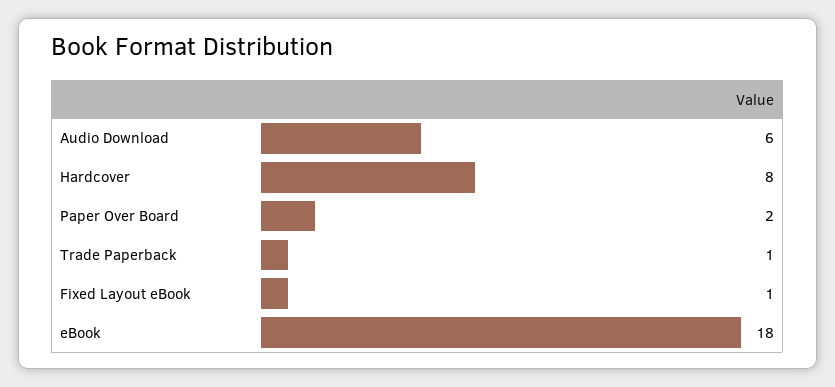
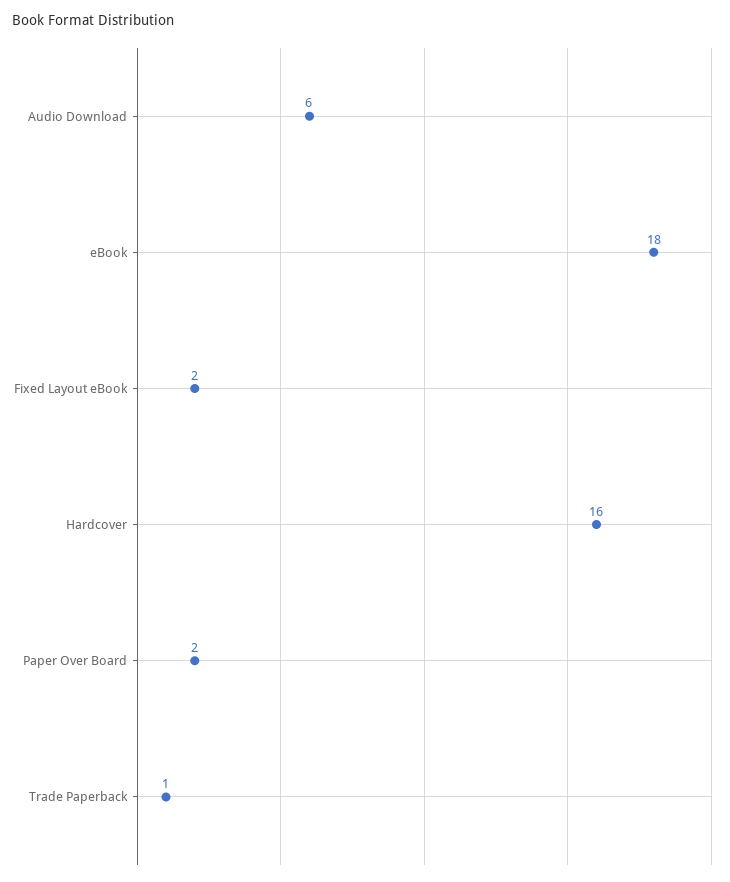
Hardcover: 8 -> 16
Fixed Layout eBook: 1 -> 2

